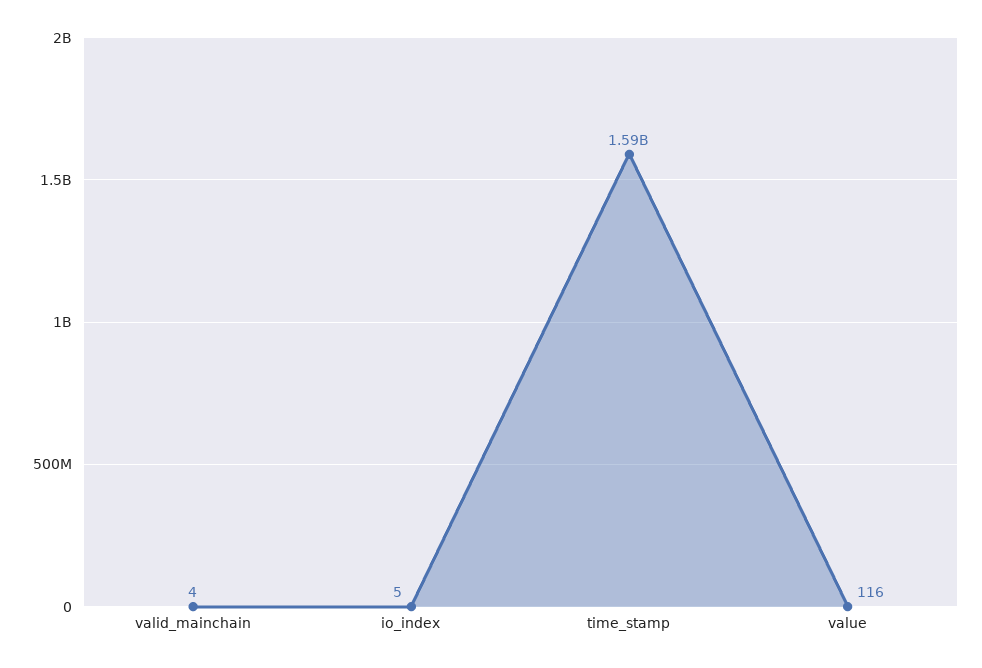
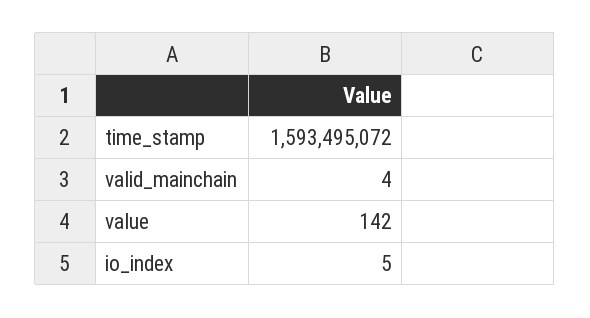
value: 116 -> 142

